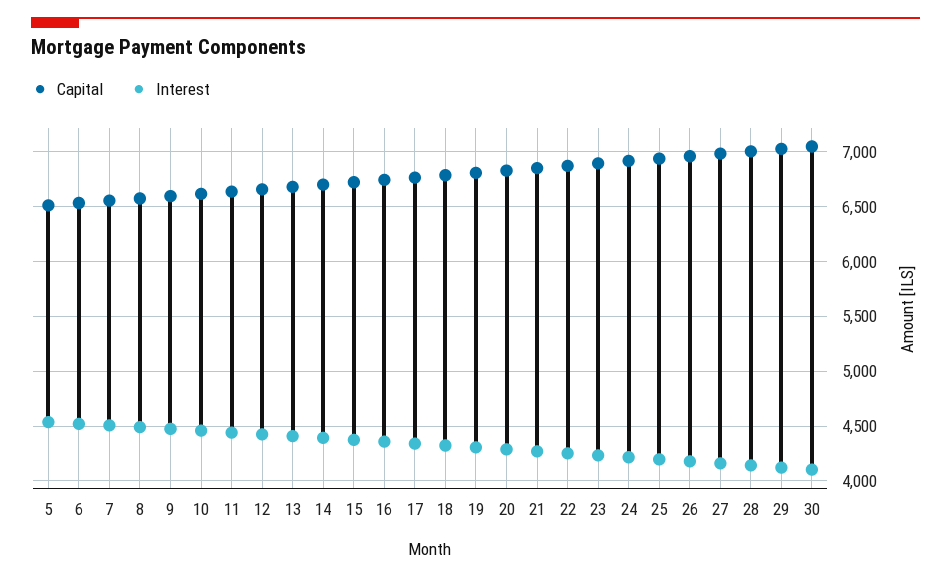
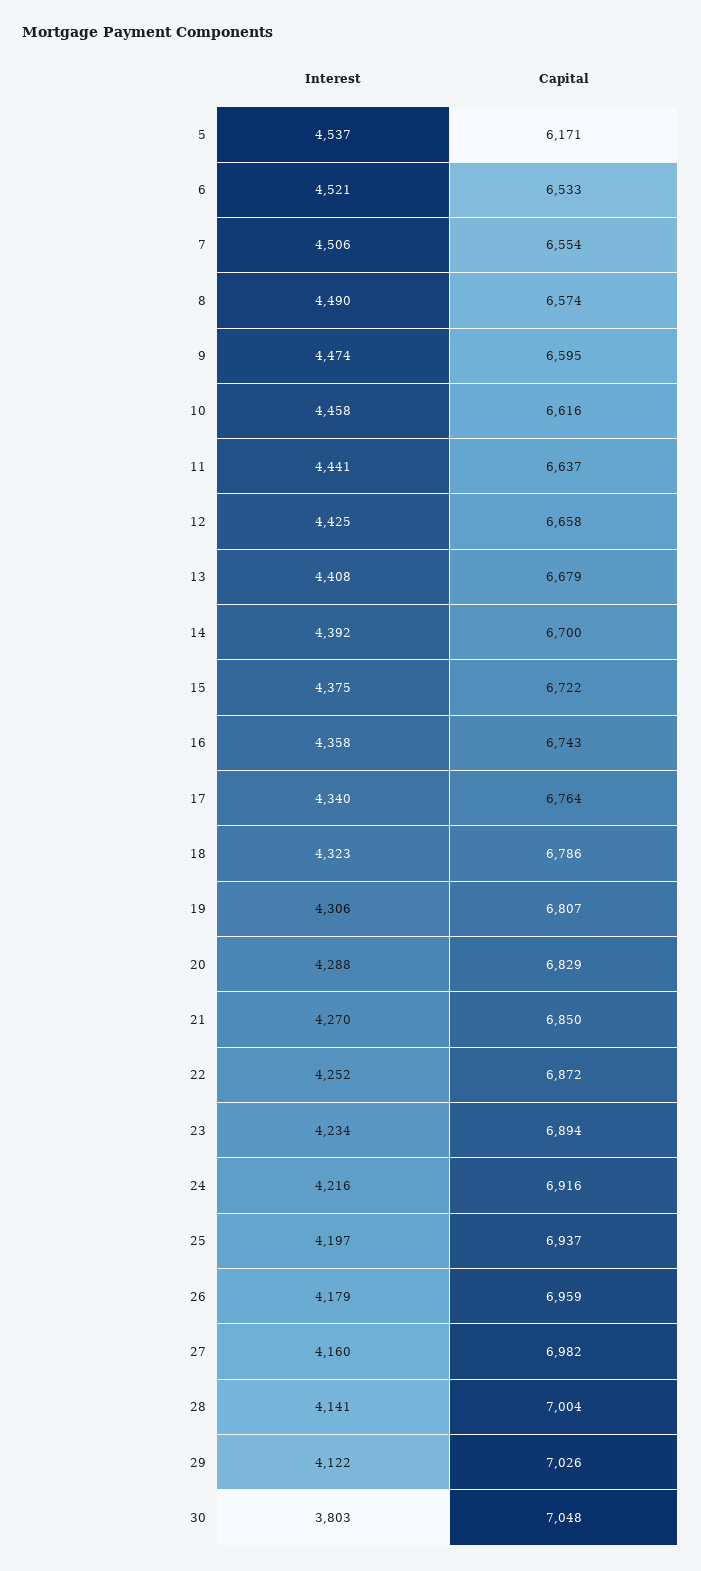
Capital, 5: 6500 -> 6171
Interest, 30: 4100 -> 3803

